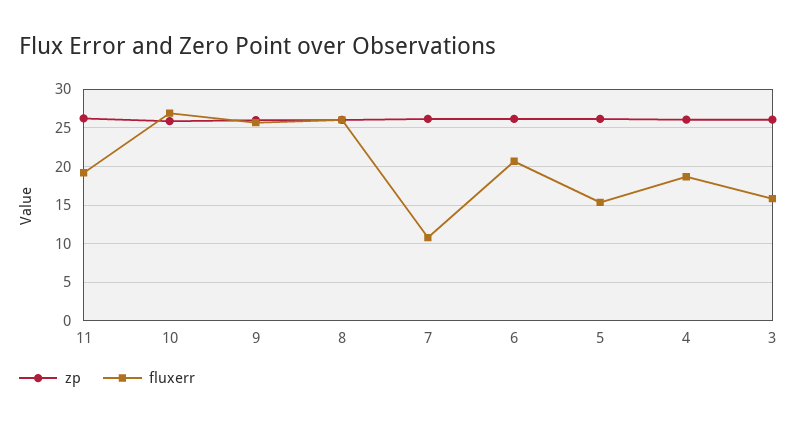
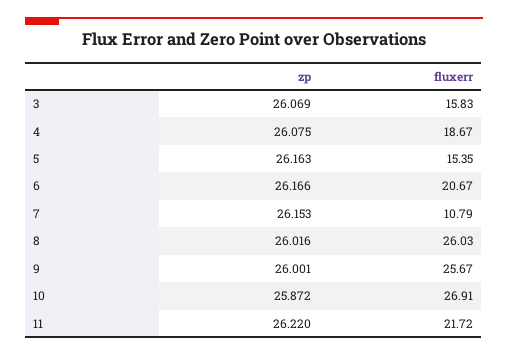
fluxerr, 11: 19 -> 21.72

